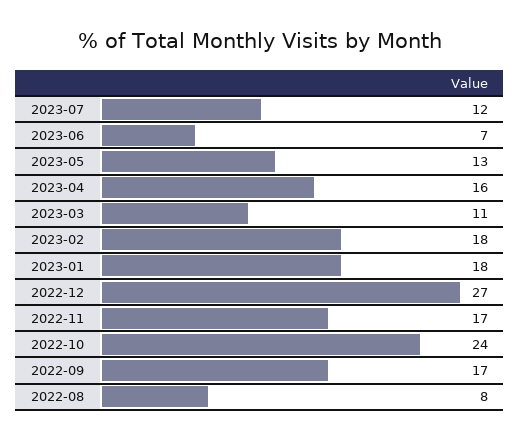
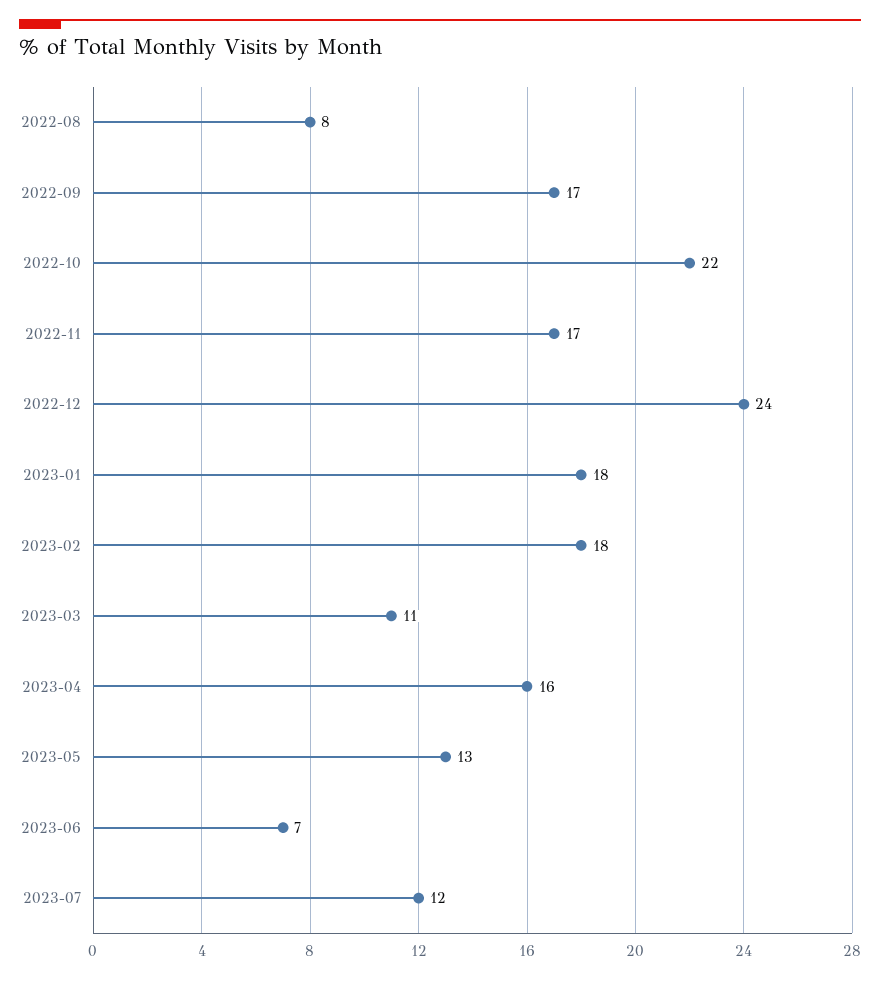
2022-12: 27 -> 24
2022-10: 24 -> 22

